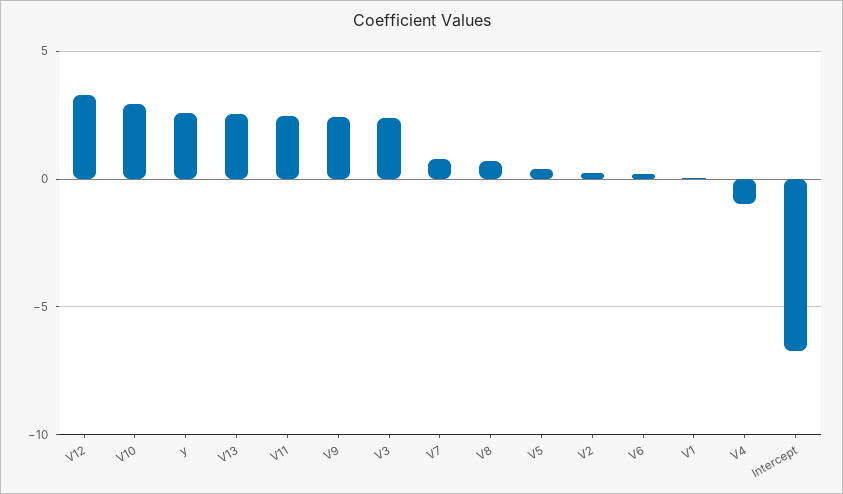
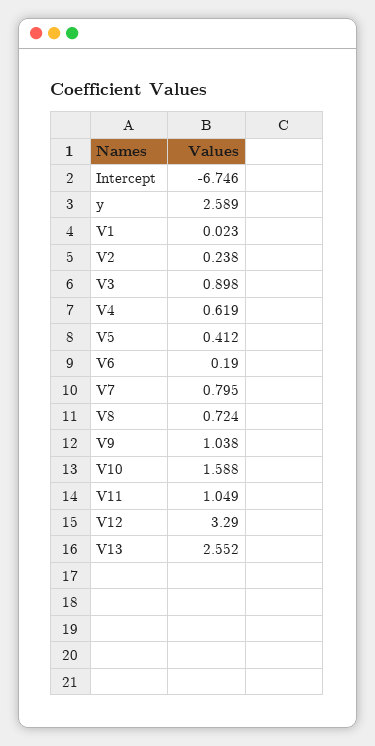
V10: 3 -> 1.588
V11: 2.5 -> 1.049
V9: 2.5 -> 1.038
V3: 2.5 -> 0.898
V4: -1 -> 0.619

